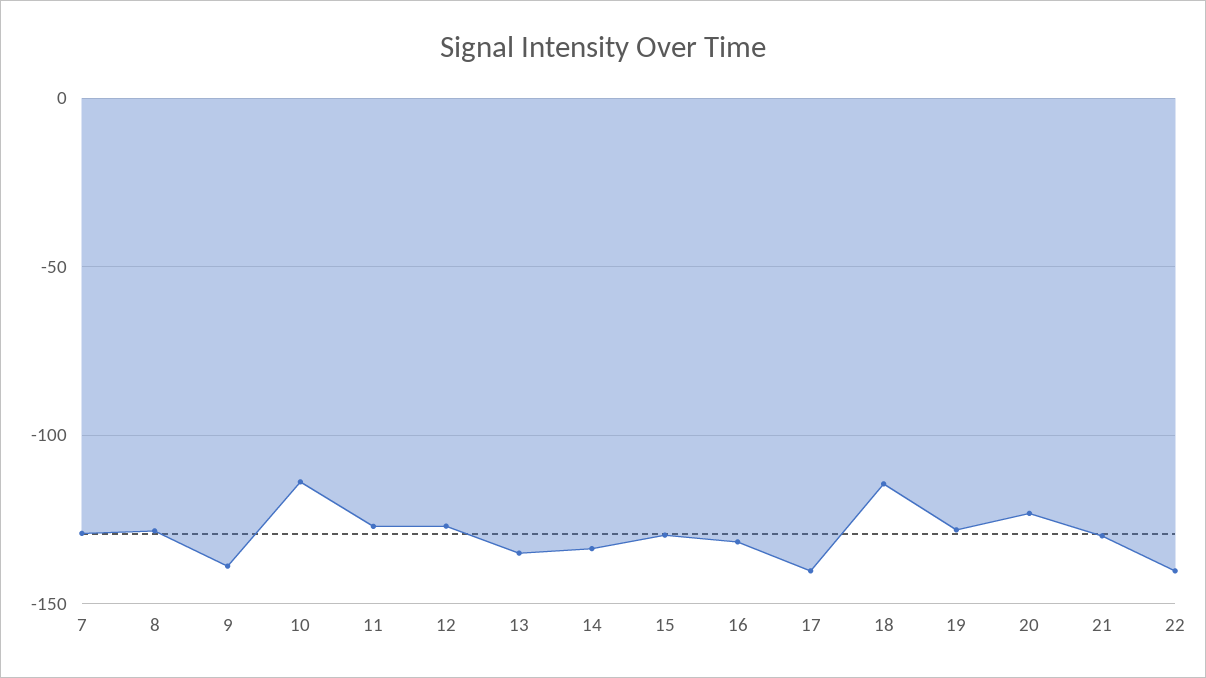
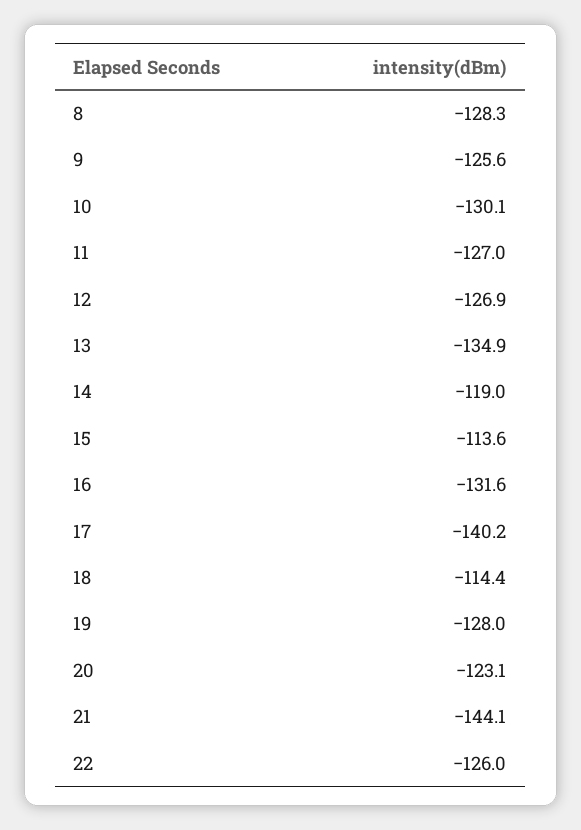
7: -130 -> none
9: -140 -> -125.6
10: -115 -> -130.1
14: -135 -> -119
15: -130 -> -113.6
21: -130 -> -144.1
22: -140 -> -126

